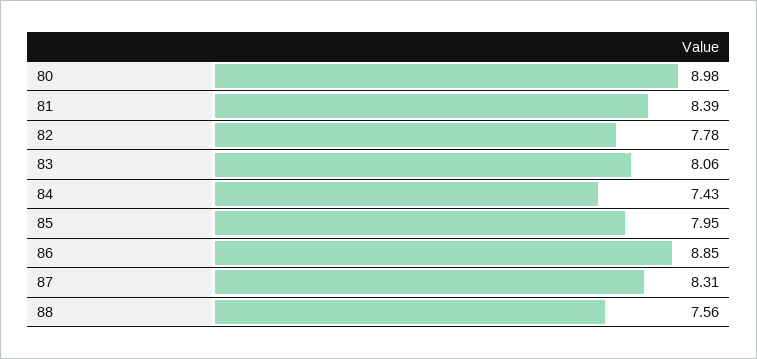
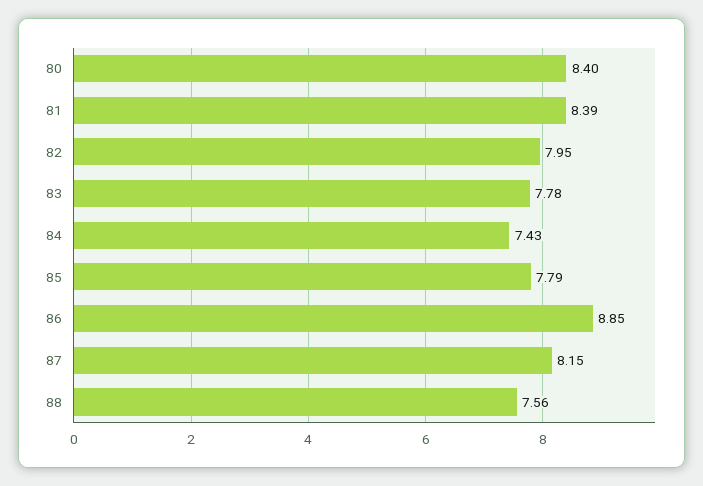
80: 8.98 -> 8.4
82: 7.78 -> 7.95
83: 8.06 -> 7.78
85: 7.95 -> 7.79
87: 8.31 -> 8.15

